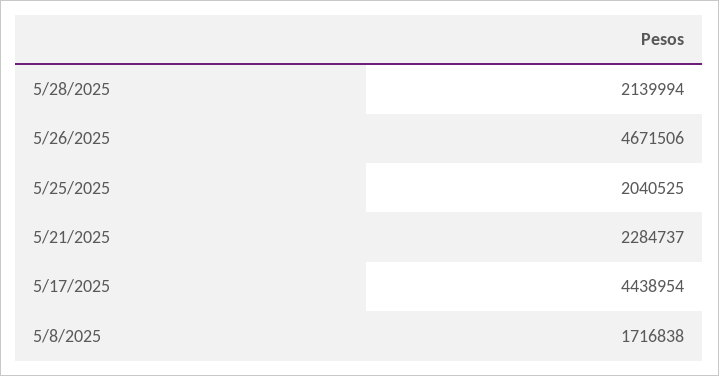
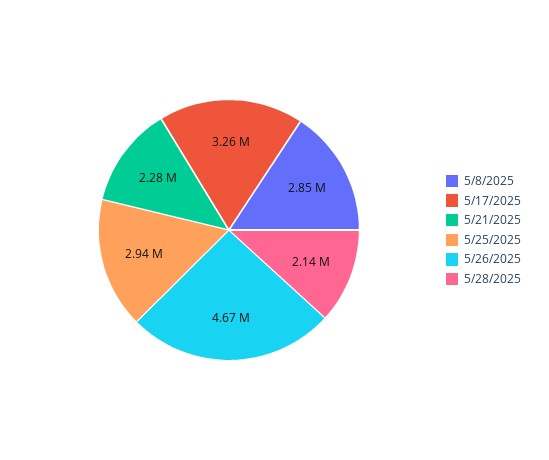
5/25/2025: 2040525 -> 2940000
5/17/2025: 4438954 -> 3260000
5/8/2025: 1716838 -> 2850000

